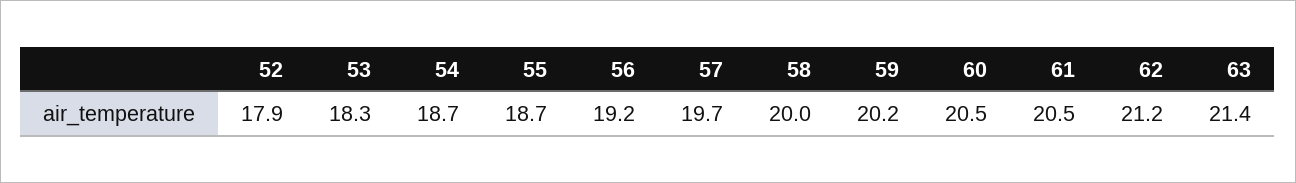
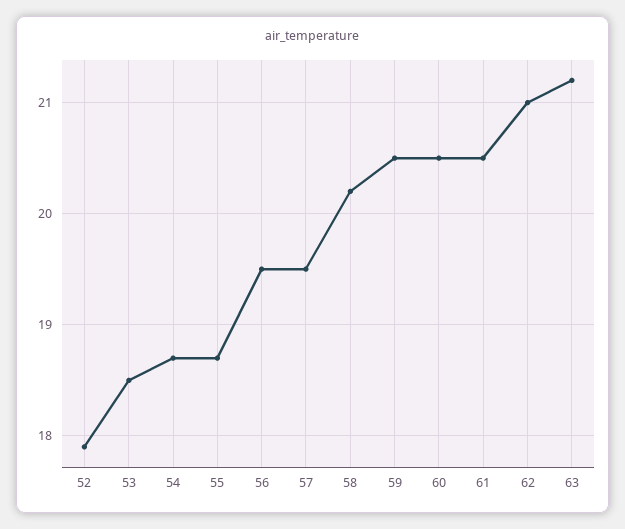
53: 18.3 -> 18.5
56: 19.2 -> 19.5
57: 19.7 -> 19.5
58: 20 -> 20.2
59: 20.2 -> 20.5
62: 21.2 -> 21
63: 21.4 -> 21.2

